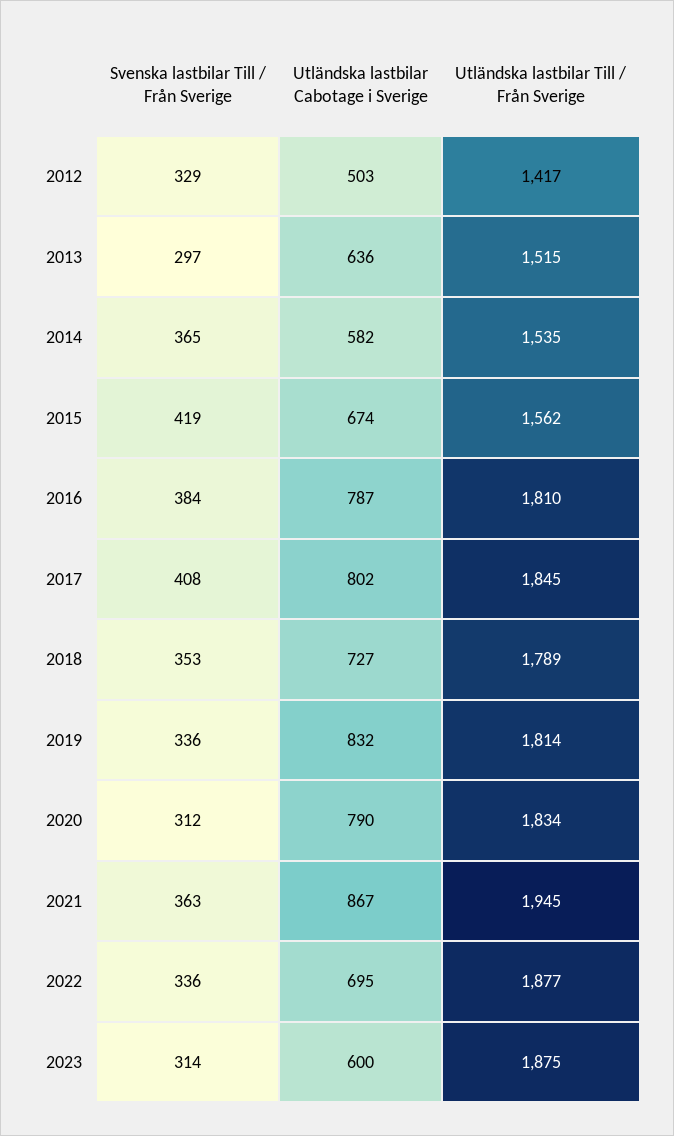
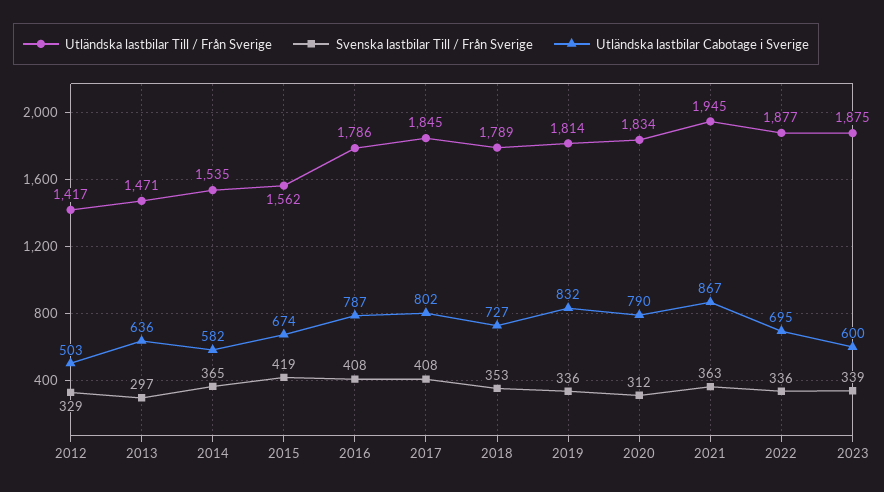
Utländska lastbilar Till / Från Sverige, 2013: 1515 -> 1471
Svenska lastbilar Till / Från Sverige, 2016: 384 -> 408
Utländska lastbilar Till / Från Sverige, 2016: 1810 -> 1786
Svenska lastbilar Till / Från Sverige, 2023: 314 -> 339

